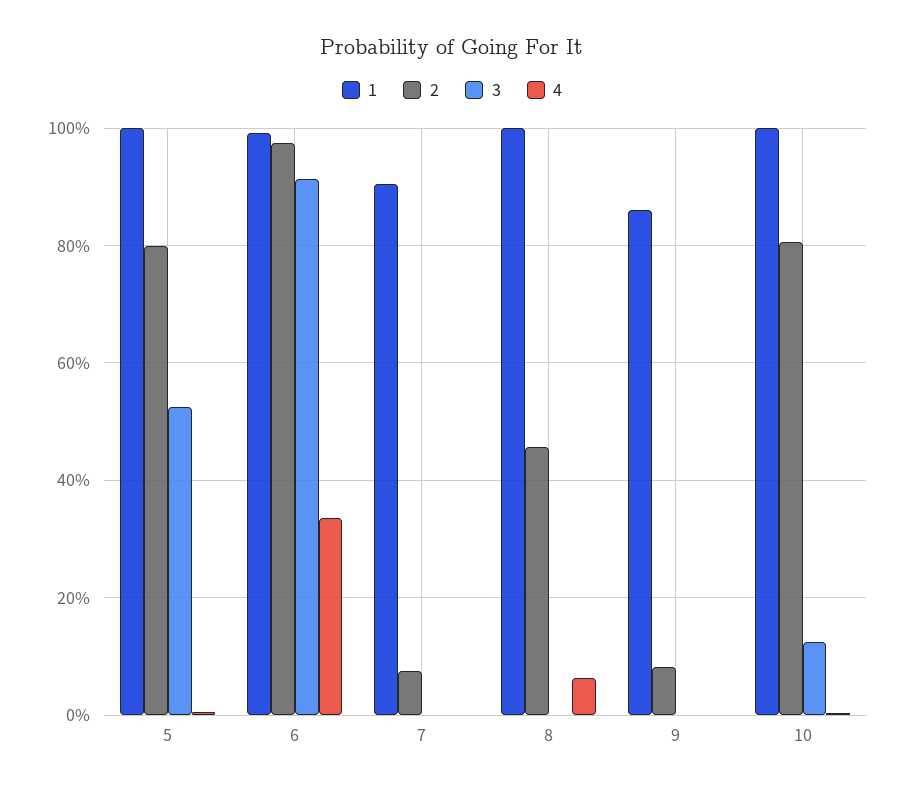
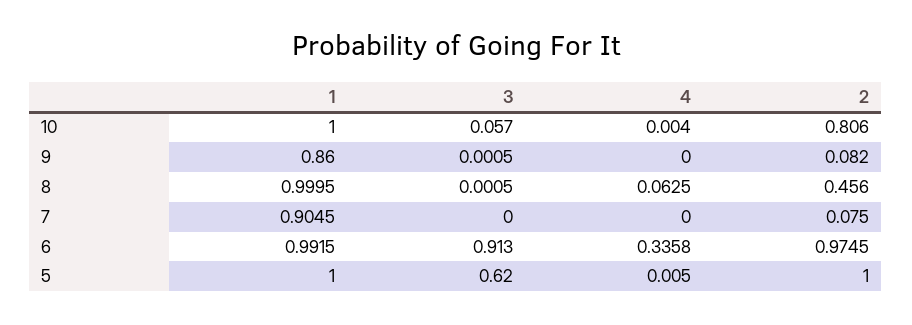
2, 5: 0.8 -> 1
3, 5: 0.52 -> 0.62
3, 10: 0.12 -> 0.057

